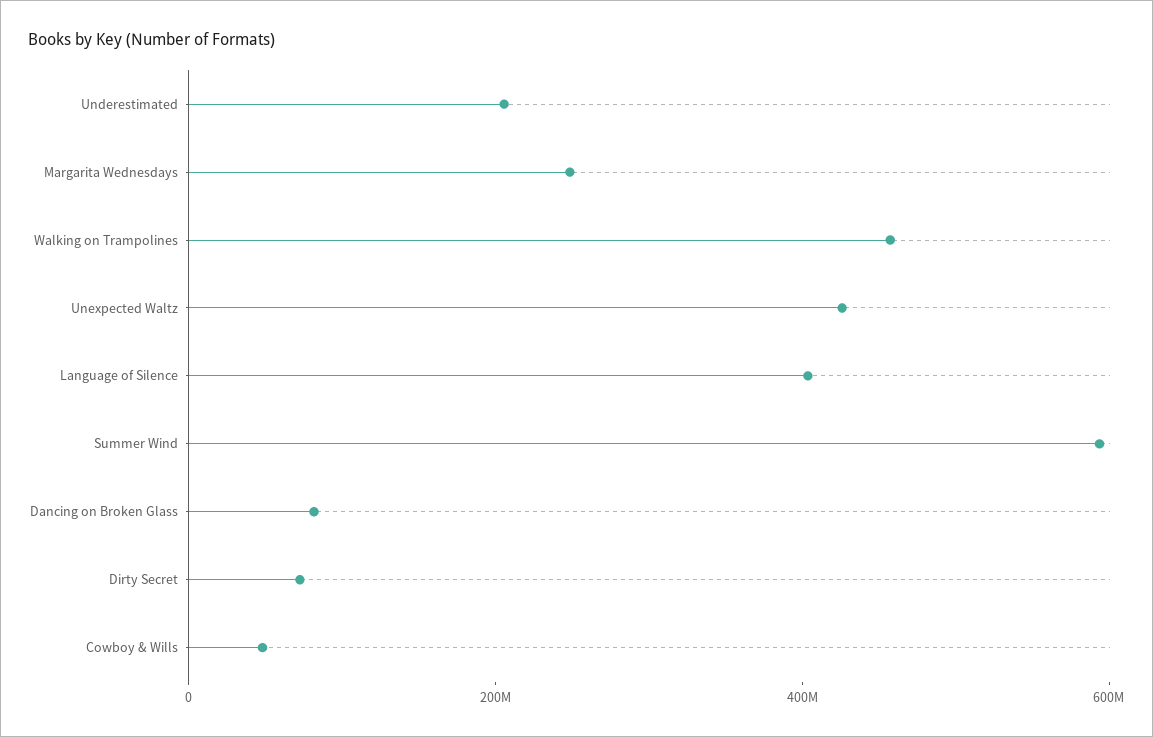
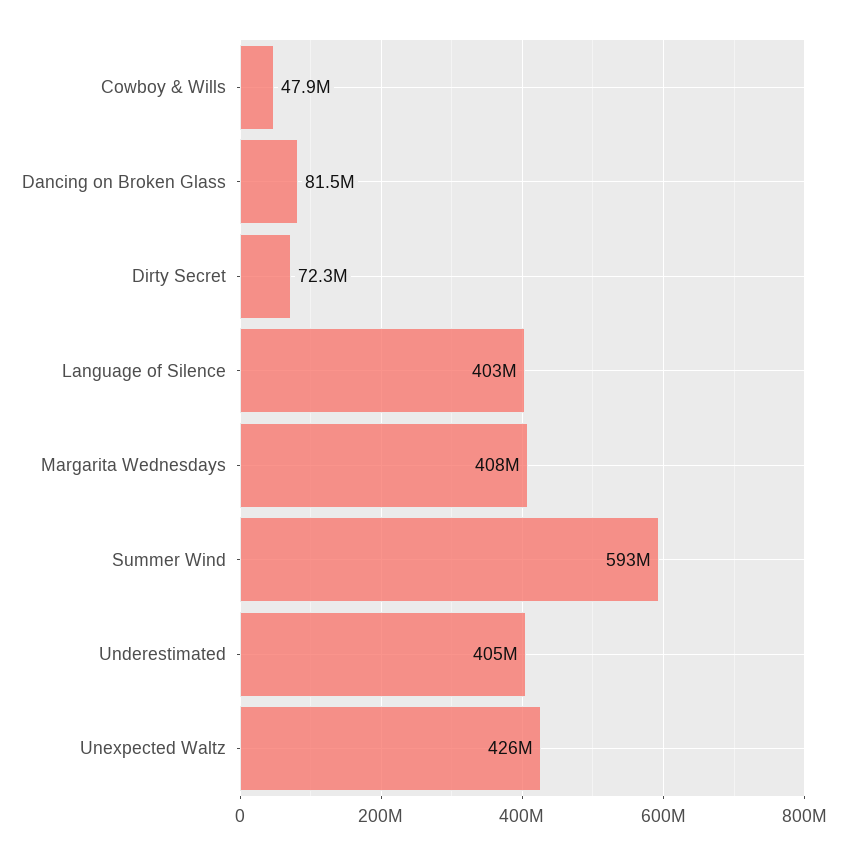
Underestimated: 200000000 -> 405000000
Margarita Wednesdays: 250000000 -> 408000000
Walking on Trampolines: 450000000 -> none

